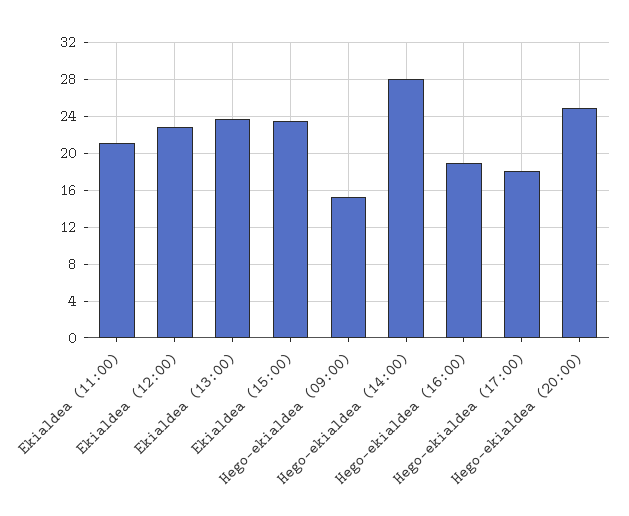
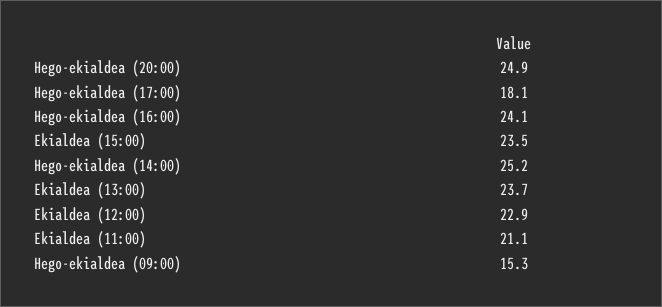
Hego-ekialdea (14:00): 28 -> 25.2
Hego-ekialdea (16:00): 19 -> 24.1

